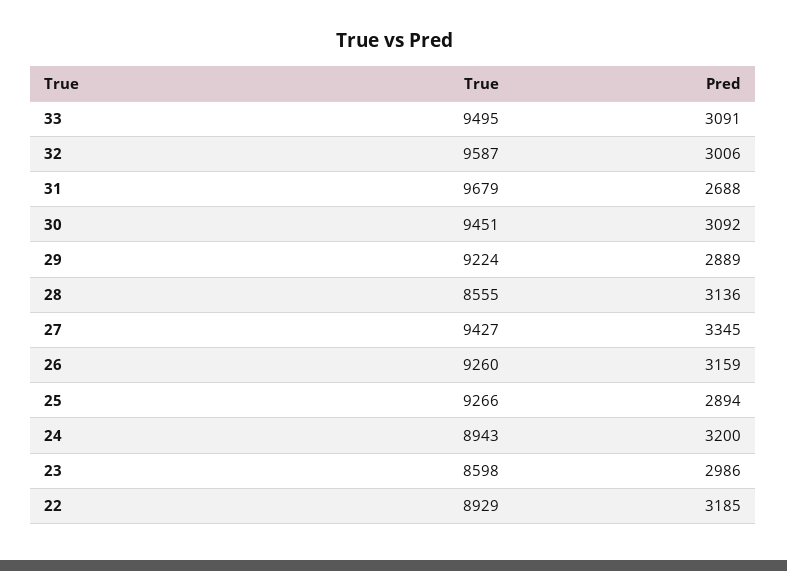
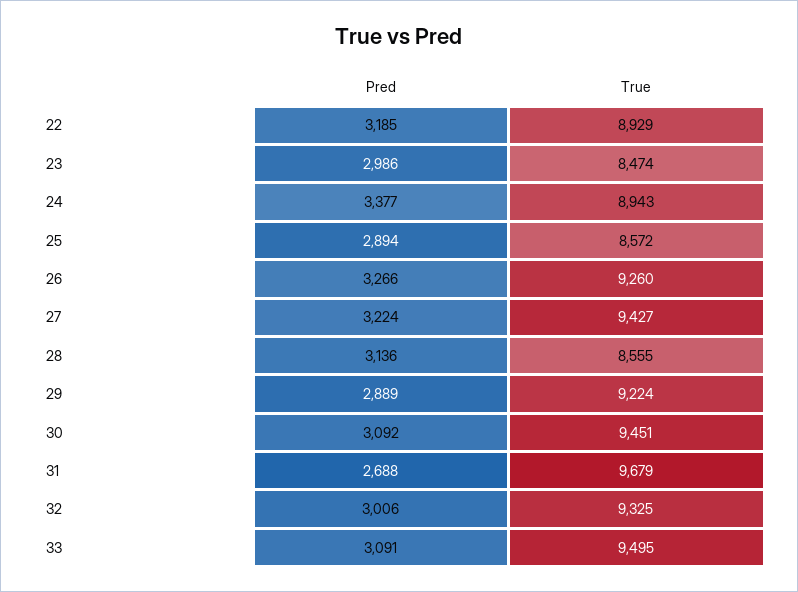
True, 32: 9587 -> 9325
Pred, 27: 3345 -> 3224
Pred, 26: 3159 -> 3266
True, 25: 9266 -> 8572
Pred, 24: 3200 -> 3377
True, 23: 8598 -> 8474

